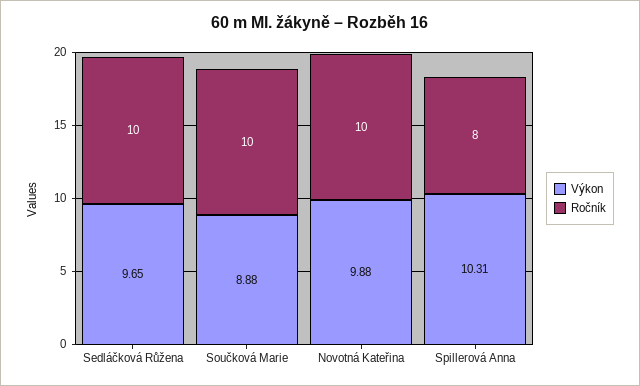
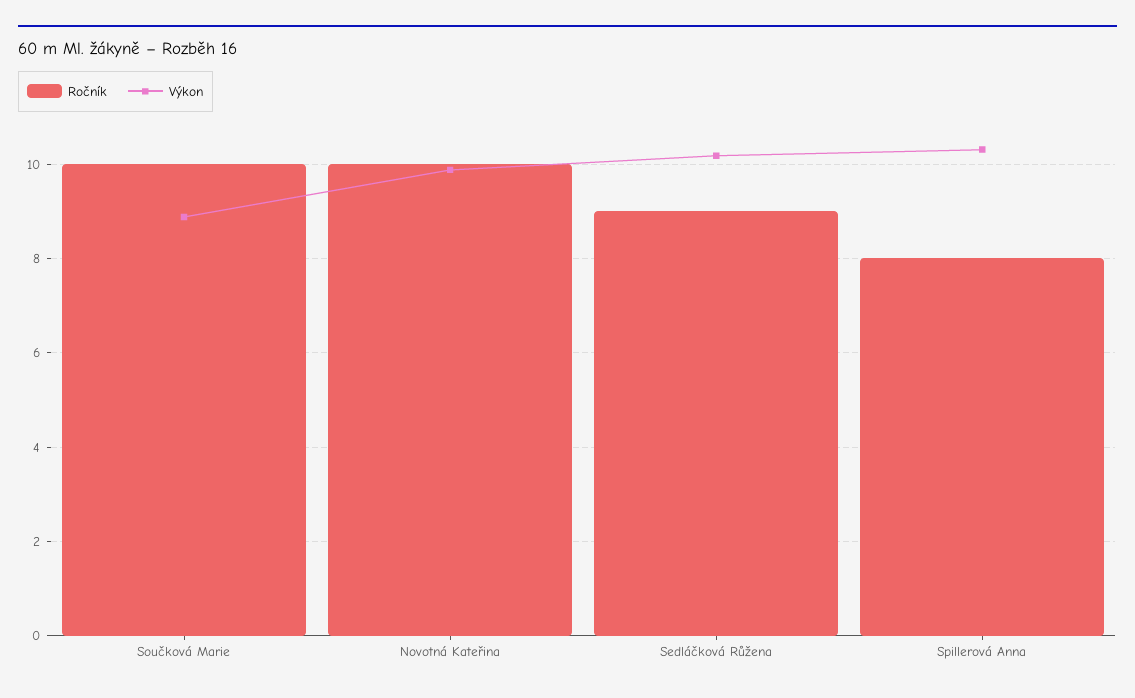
Výkon, Sedláčková Růžena: 9.65 -> 10.2
Ročník, Sedláčková Růžena: 10 -> 9

